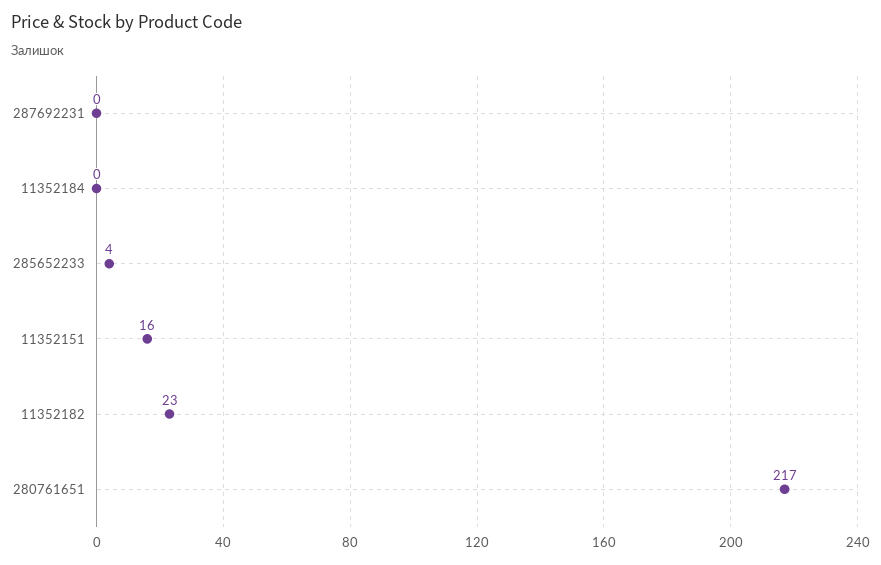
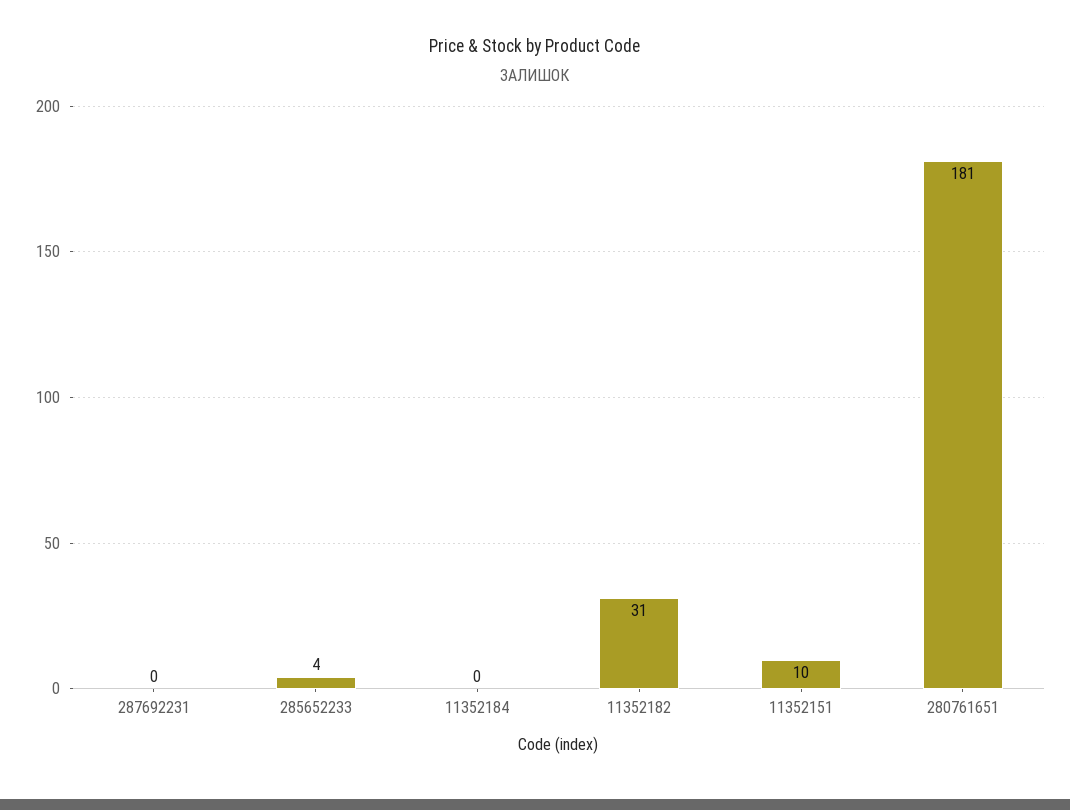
11352151: 16 -> 10
11352182: 23 -> 31
280761651: 217 -> 181

